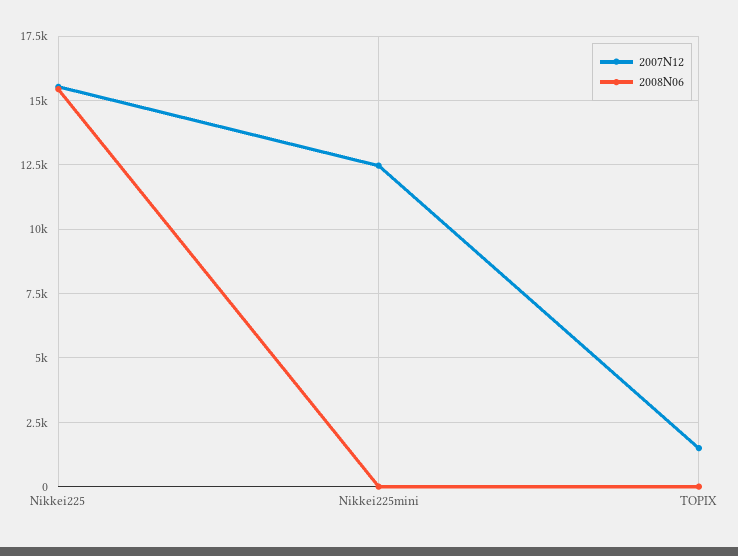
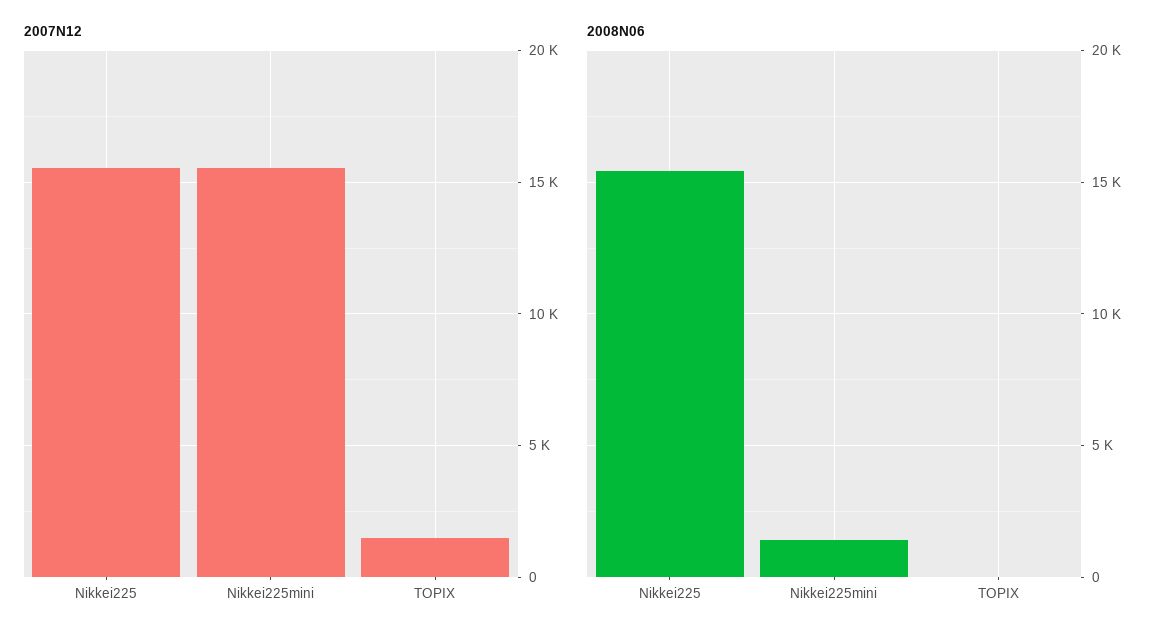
2007N12, Nikkei225mini: 12500 -> 15500
2008N06, Nikkei225mini: 0 -> 1500

